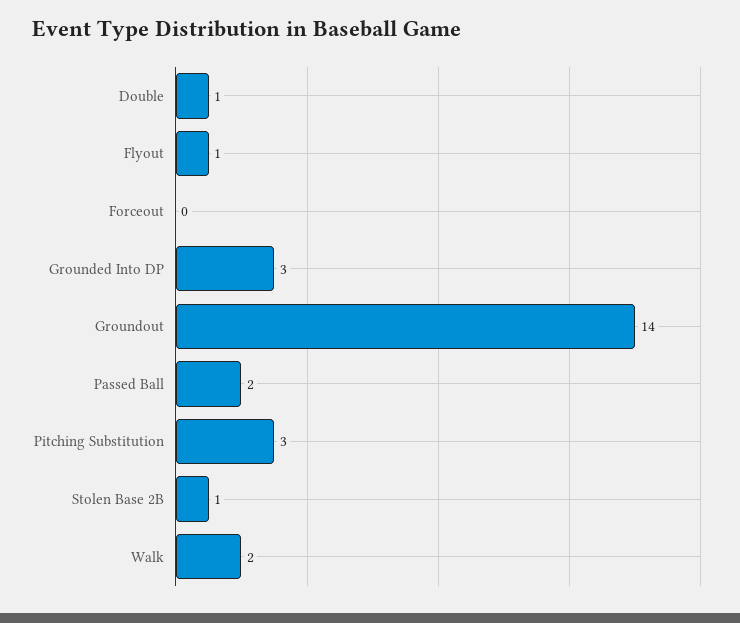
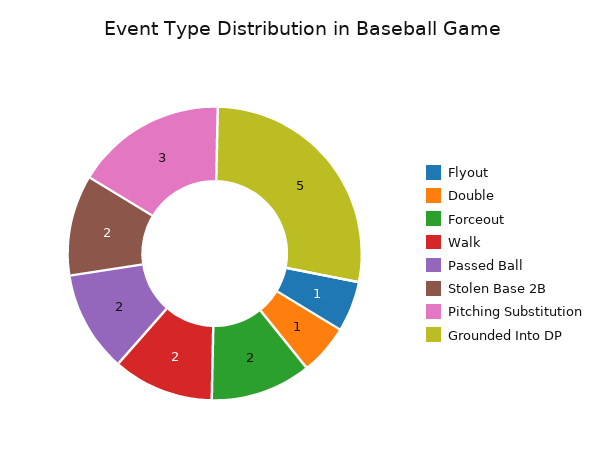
Forceout: 0 -> 2
Grounded Into DP: 3 -> 5
Groundout: 14 -> none
Stolen Base 2B: 1 -> 2

